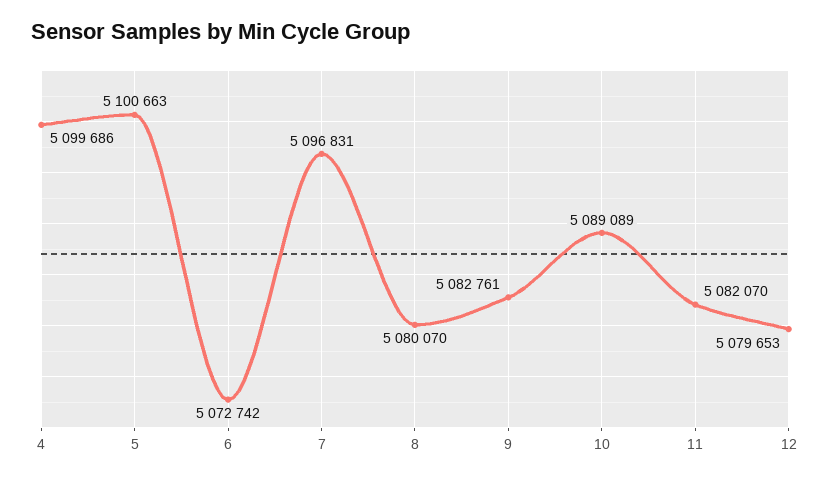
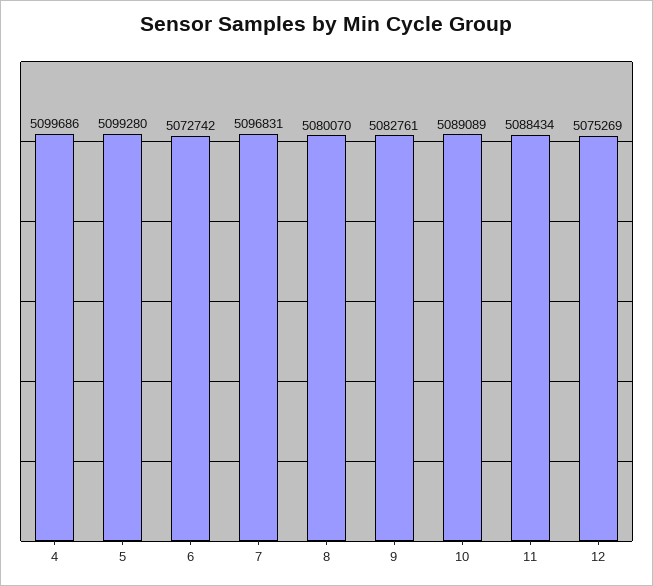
5: 5100663 -> 5099280
11: 5082070 -> 5088434
12: 5079653 -> 5075269

